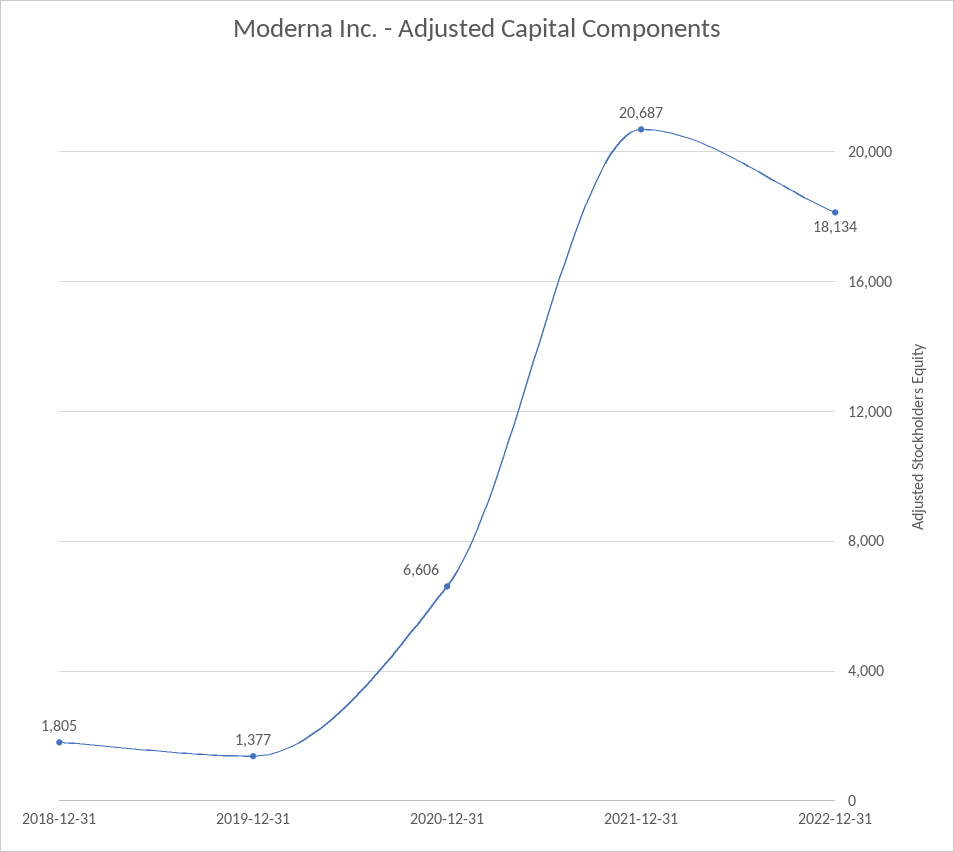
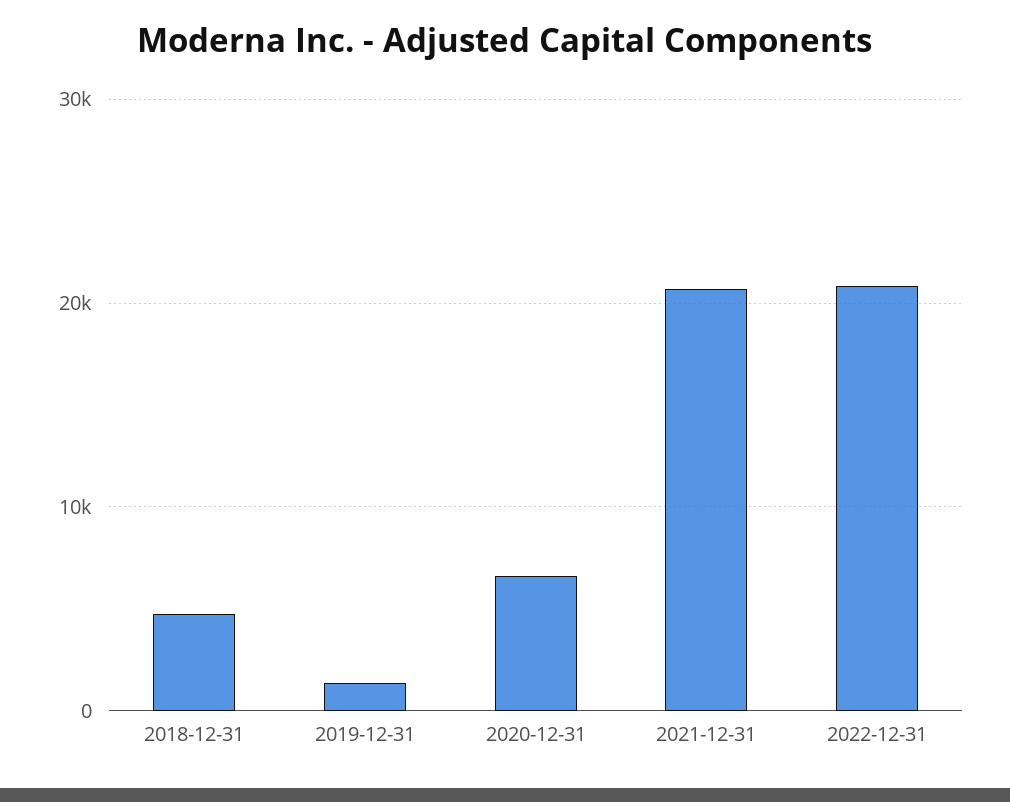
2018-12-31: 1805 -> 5000
2022-12-31: 18134 -> 21000

